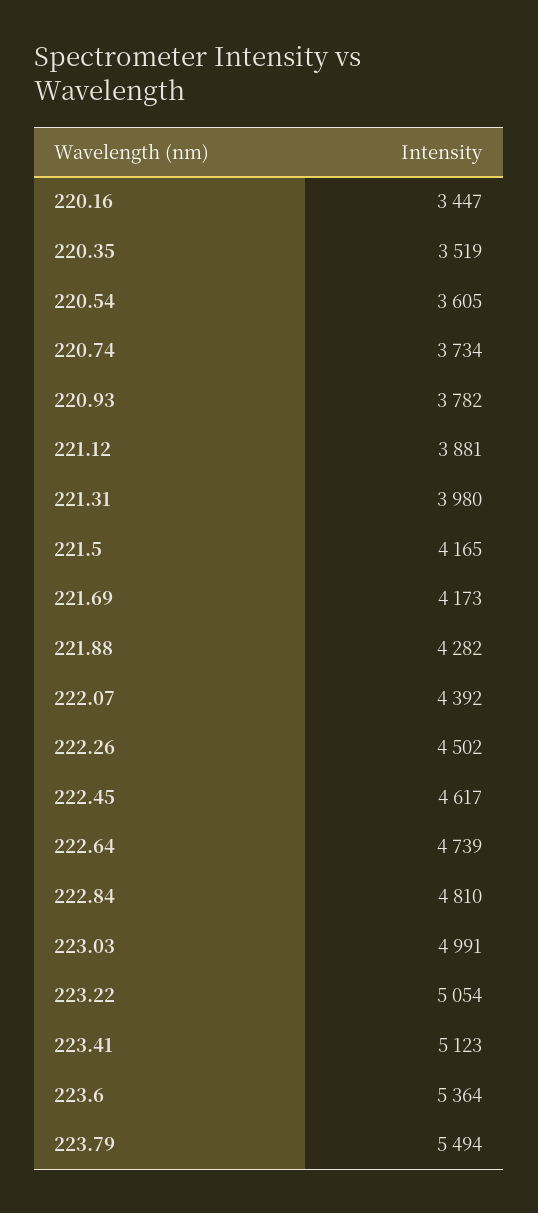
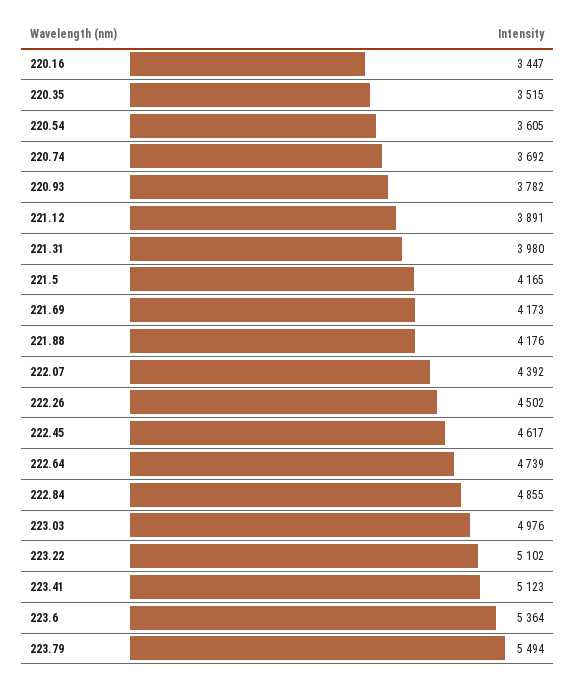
220.35: 3519 -> 3515
220.74: 3734 -> 3692
221.12: 3881 -> 3891
221.88: 4282 -> 4176
222.84: 4810 -> 4855
223.03: 4991 -> 4976
223.22: 5054 -> 5102

